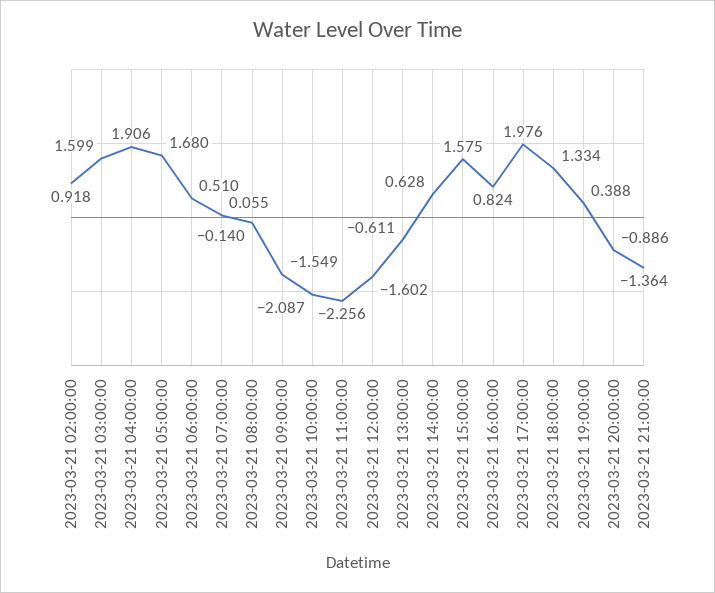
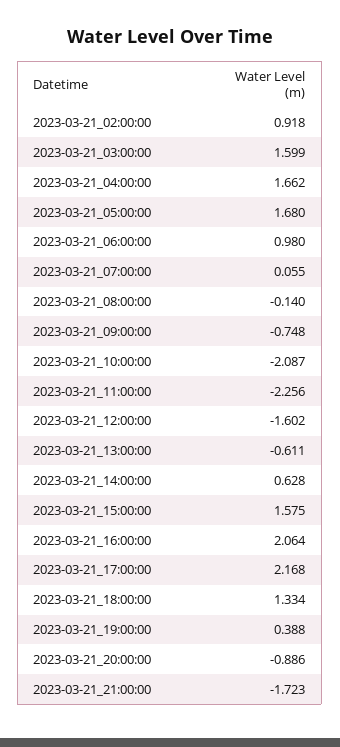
2023-03-21 04:00:00: 1.906 -> 1.662
2023-03-21 06:00:00: 0.51 -> 0.98
2023-03-21 09:00:00: -1.549 -> -0.748
2023-03-21 16:00:00: 0.824 -> 2.064
2023-03-21 17:00:00: 1.976 -> 2.168
2023-03-21 21:00:00: -1.364 -> -1.723

